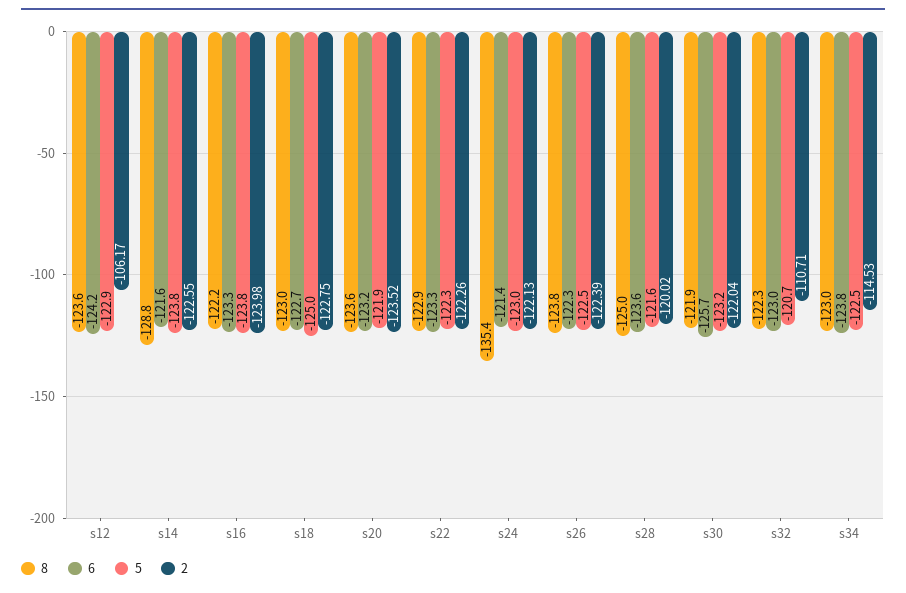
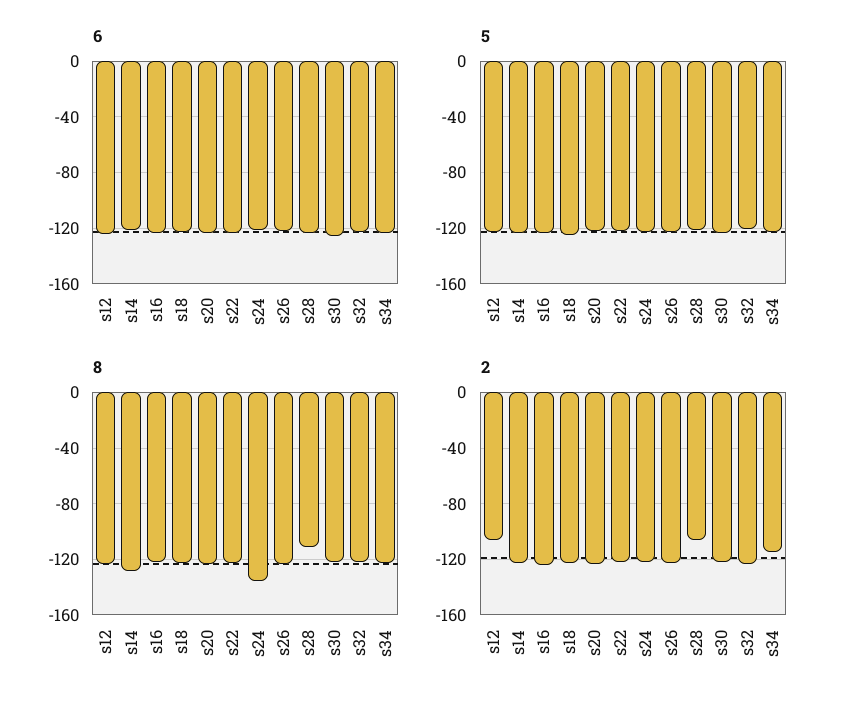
8, s28: -125 -> -110
2, s28: -120.02 -> -105
2, s32: -110.71 -> -125

